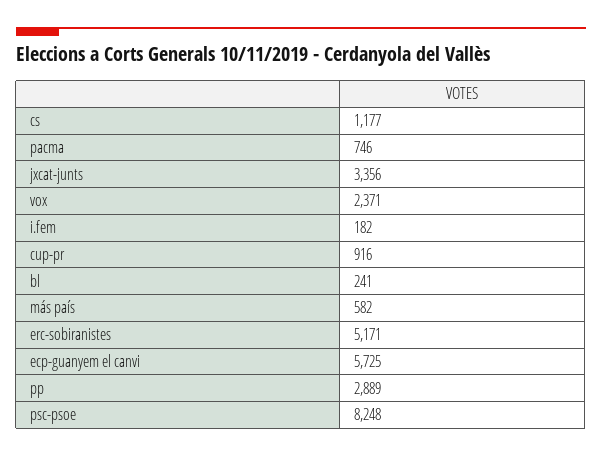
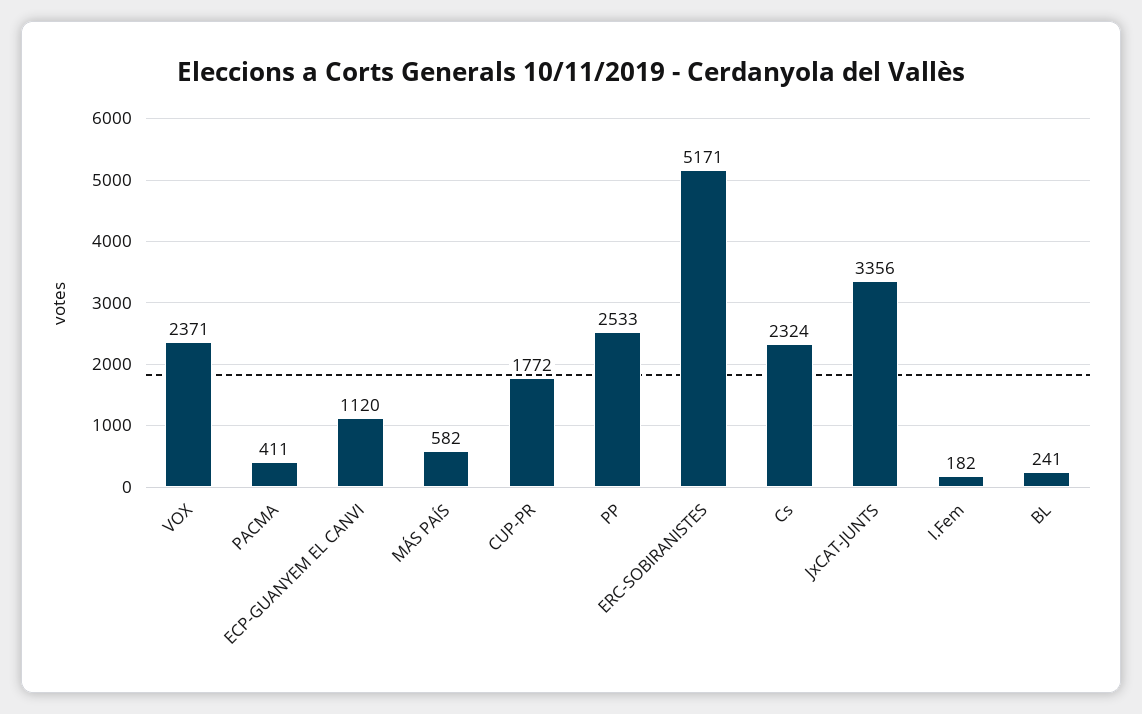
cs: 1177 -> 2324
pacma: 746 -> 411
cup-pr: 916 -> 1772
ecp-guanyem el canvi: 5725 -> 1120
pp: 2889 -> 2533
psc-psoe: 8248 -> none

